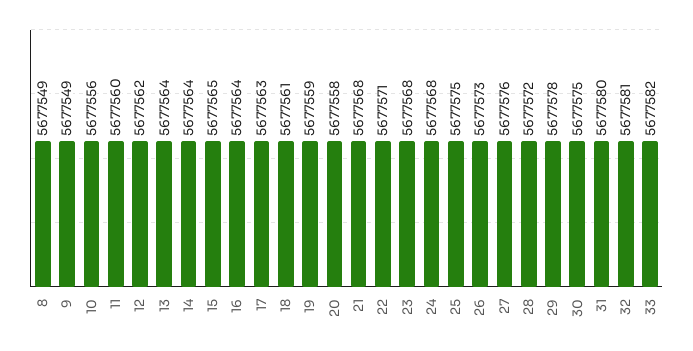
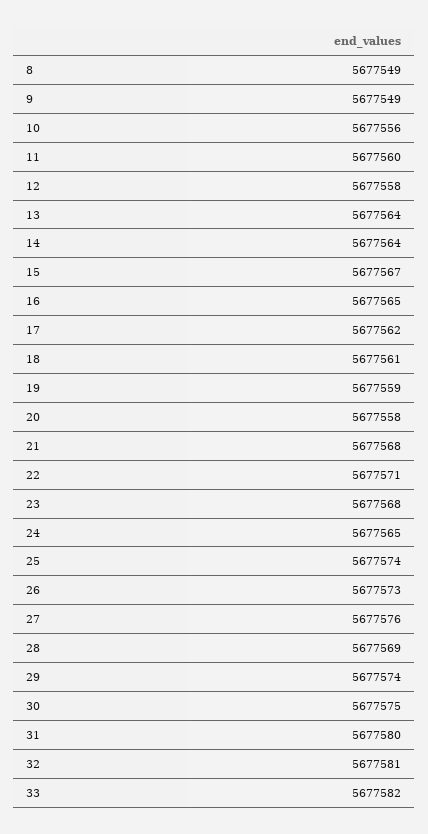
12: 5677562 -> 5677558
15: 5677565 -> 5677567
16: 5677564 -> 5677565
17: 5677563 -> 5677562
24: 5677568 -> 5677565
25: 5677575 -> 5677574
28: 5677572 -> 5677569
29: 5677578 -> 5677574

